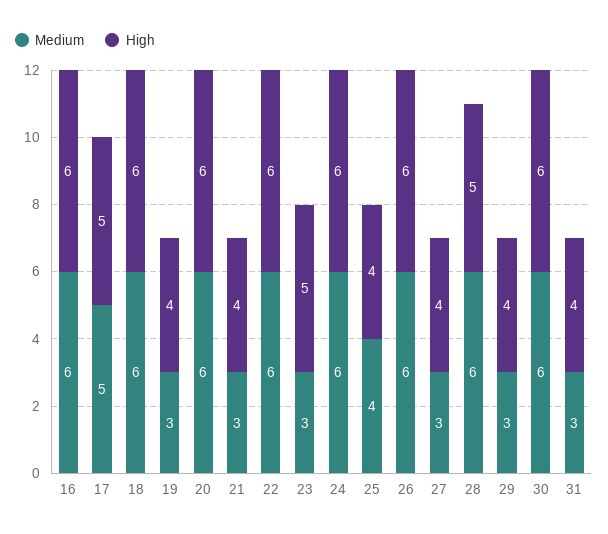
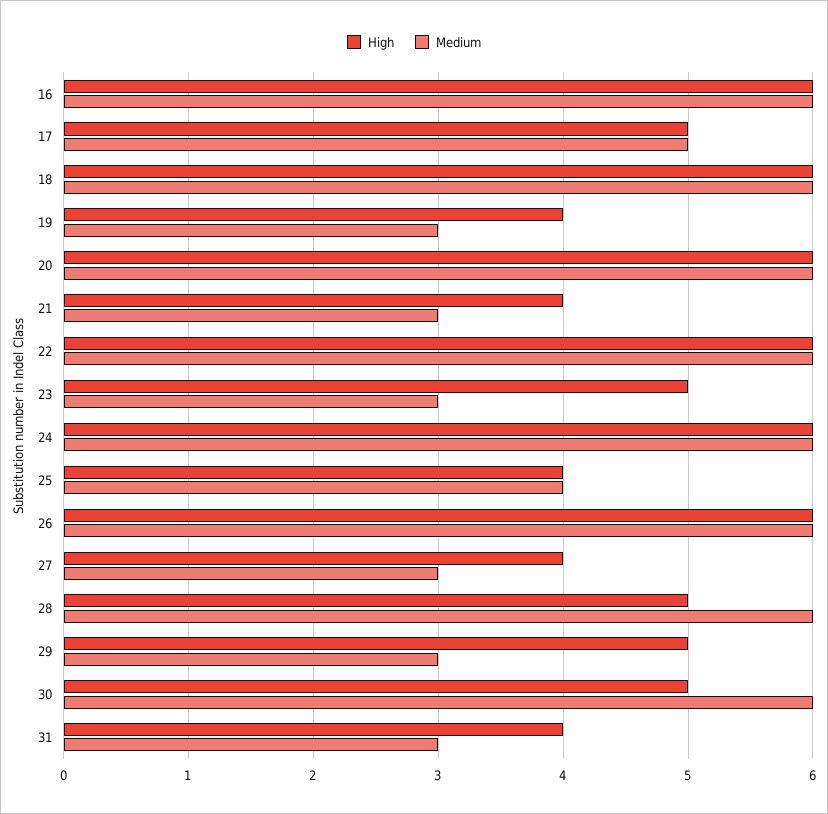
High, 29: 4 -> 5
High, 30: 6 -> 5

